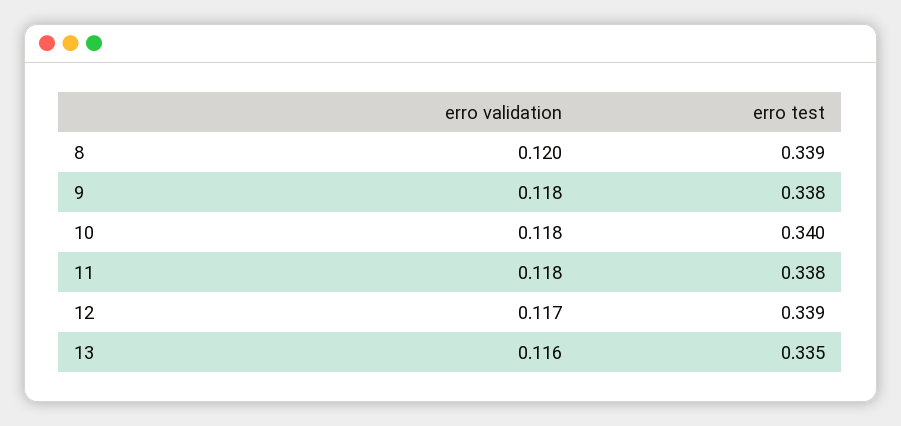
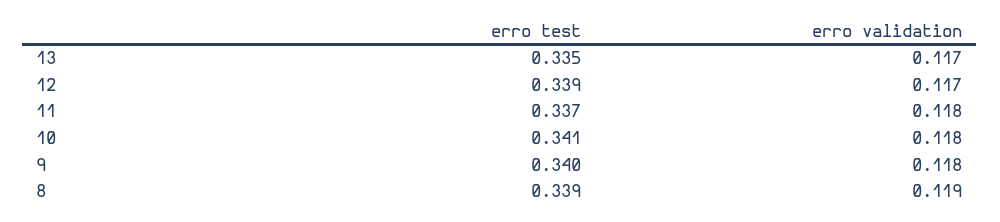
erro validation, 8: 0.12 -> 0.119
erro test, 9: 0.338 -> 0.34
erro test, 10: 0.34 -> 0.341
erro test, 11: 0.338 -> 0.337
erro validation, 13: 0.116 -> 0.117

